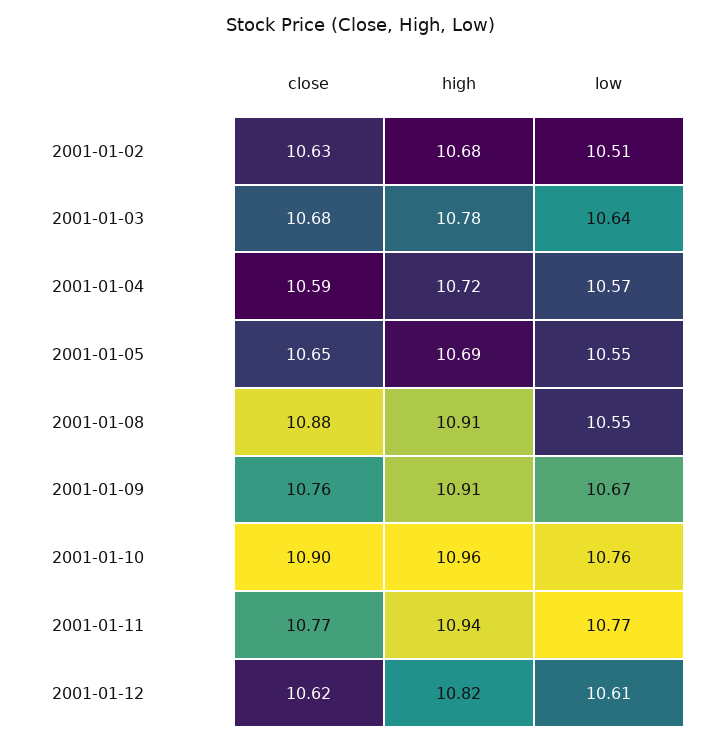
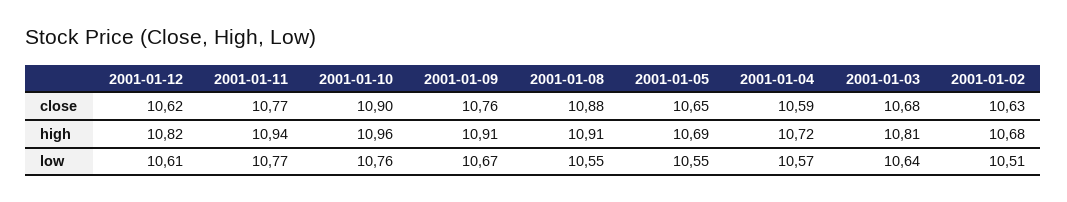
high, 2001-01-03: 10.78 -> 10.81

